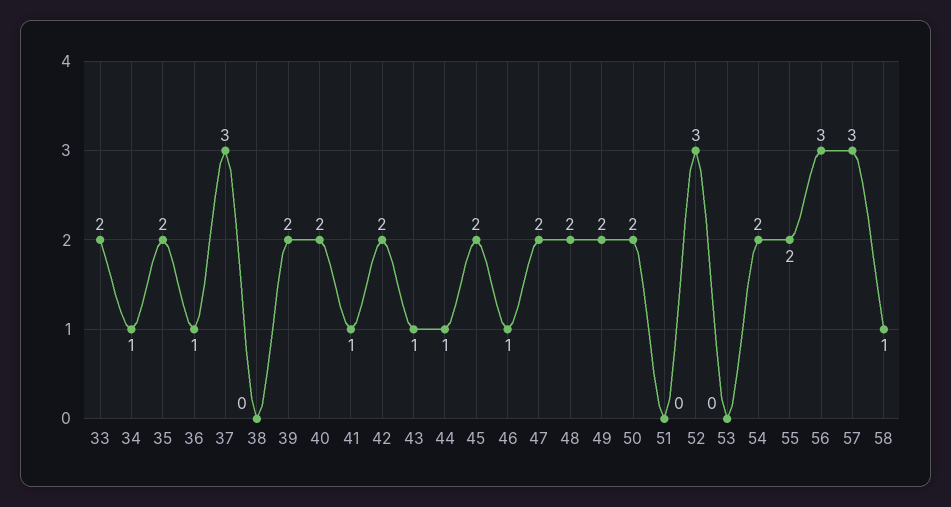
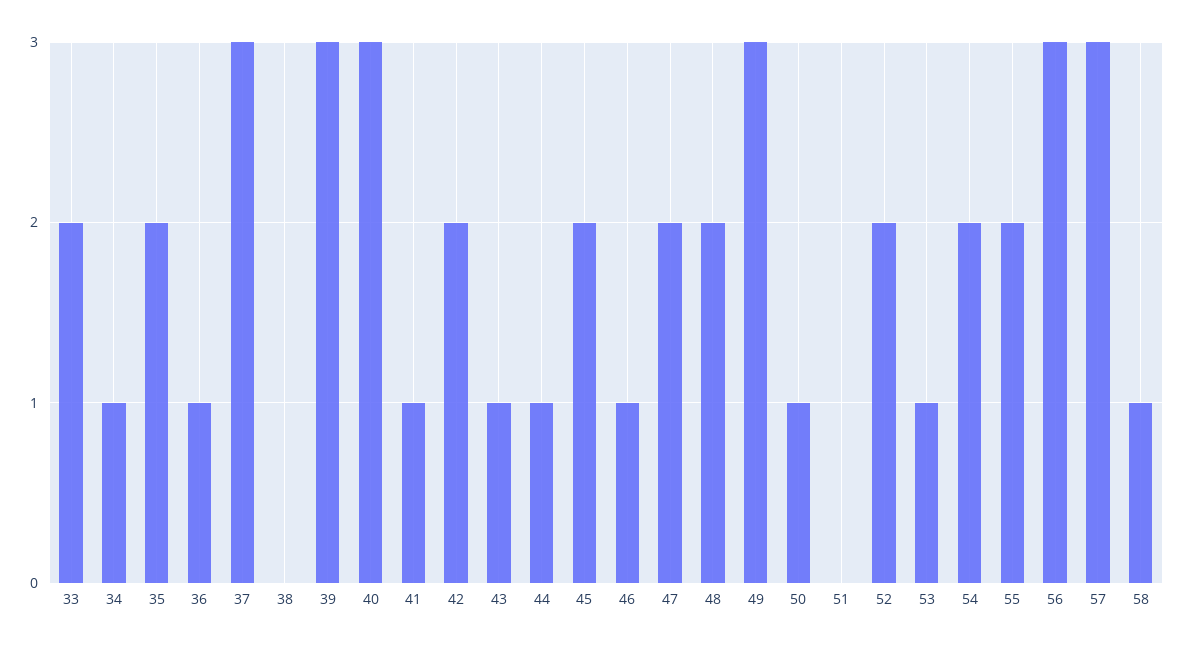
39: 2 -> 3
40: 2 -> 3
49: 2 -> 3
50: 2 -> 1
52: 3 -> 2
53: 0 -> 1

